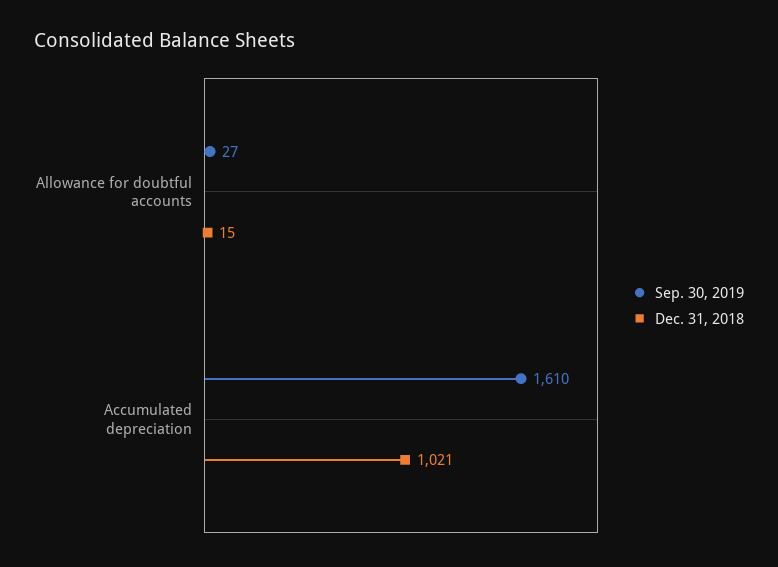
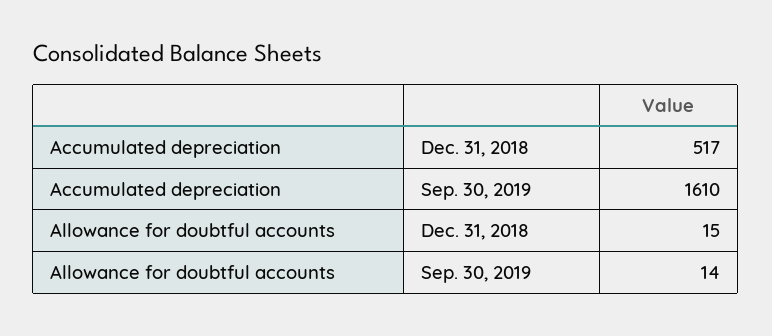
Sep. 30, 2019, Allowance for doubtful accounts: 27 -> 14
Dec. 31, 2018, Accumulated depreciation: 1021 -> 517

